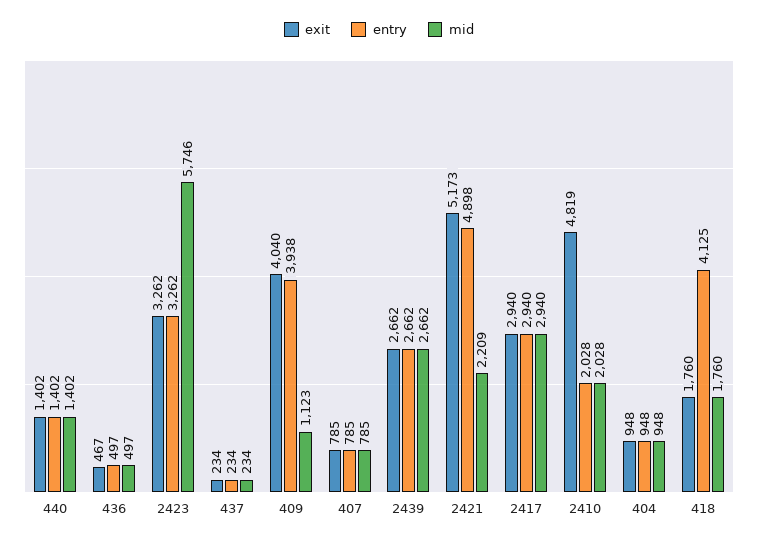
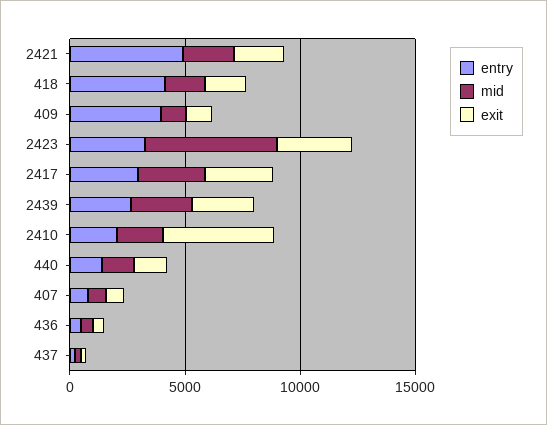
exit, 409: 4040 -> 1000
exit, 2421: 5173 -> 2000
exit, 404: 948 -> none
entry, 404: 948 -> none
mid, 404: 948 -> none

